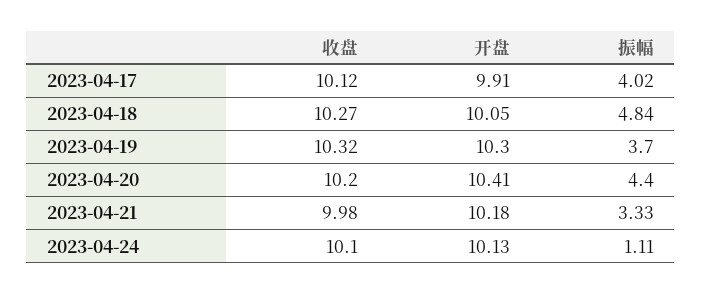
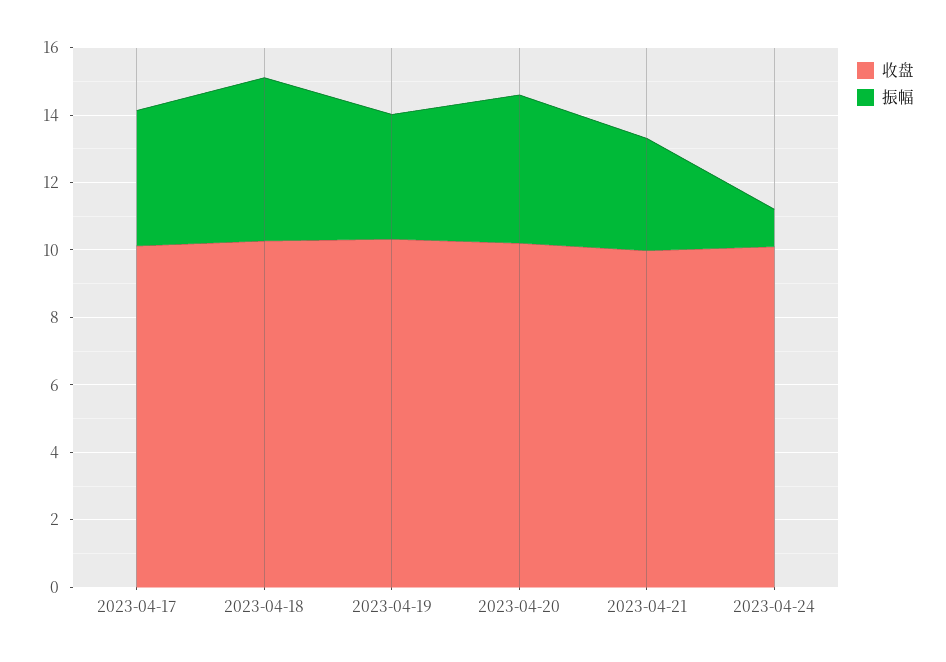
开盘, 2023-04-17: 9.91 -> none
开盘, 2023-04-18: 10.05 -> none
开盘, 2023-04-19: 10.3 -> none
开盘, 2023-04-20: 10.41 -> none
开盘, 2023-04-21: 10.18 -> none
开盘, 2023-04-24: 10.13 -> none

